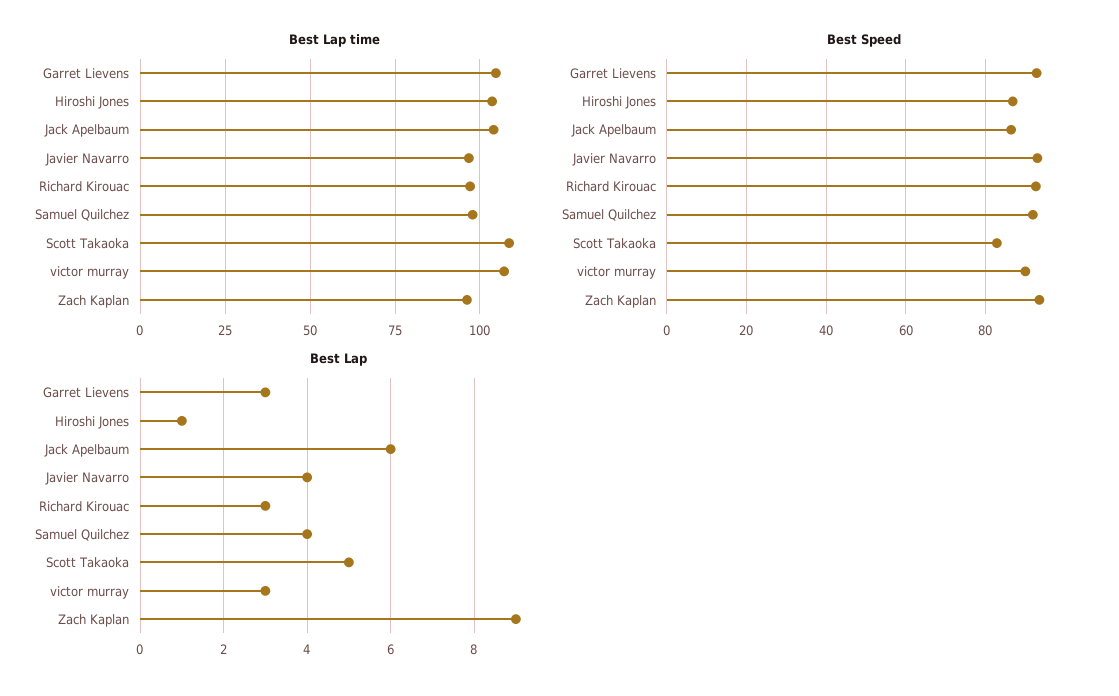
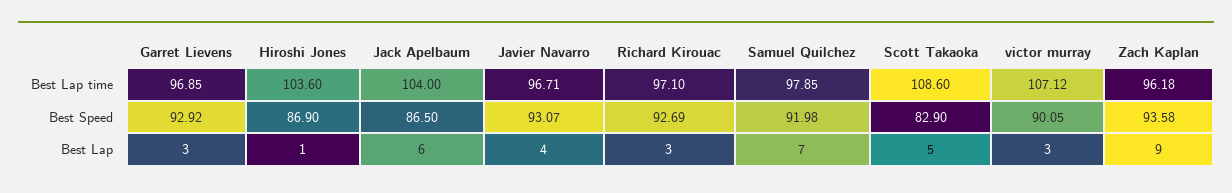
Best Lap time, Garret Lievens: 105 -> 96.85
Best Lap, Samuel Quilchez: 4 -> 7

